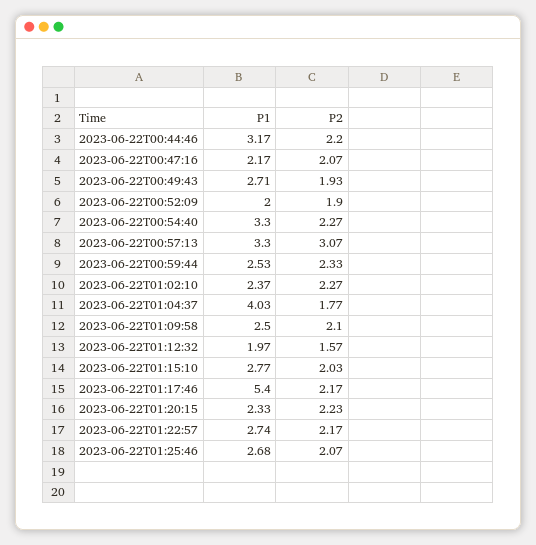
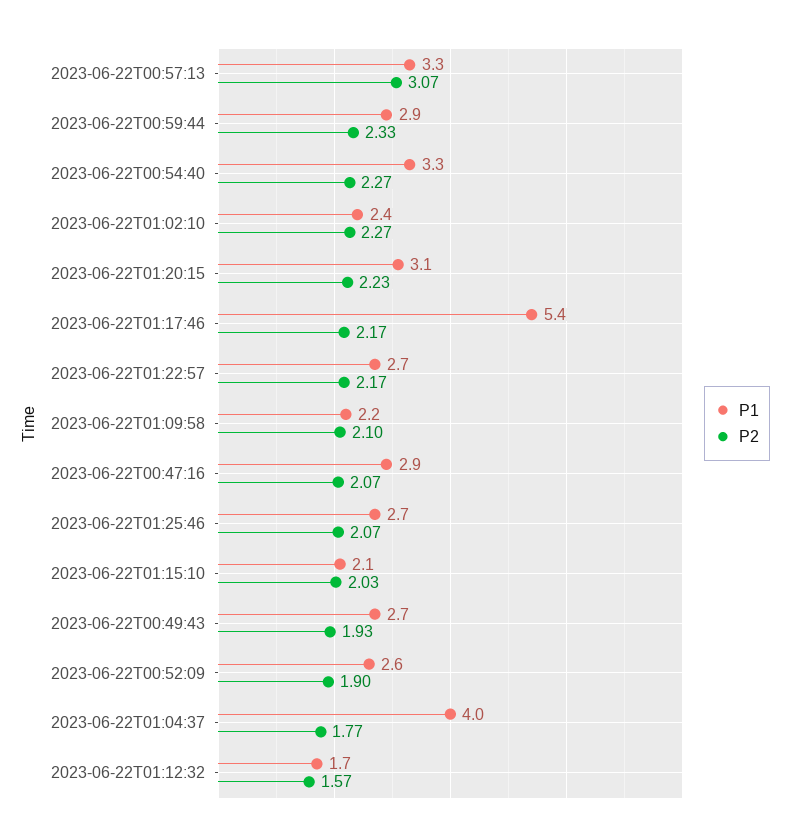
P1, 2023-06-22T00:44:46: 3.17 -> none
P2, 2023-06-22T00:44:46: 2.2 -> none
P1, 2023-06-22T00:47:16: 2.17 -> 2.9
P1, 2023-06-22T00:52:09: 2 -> 2.6
P1, 2023-06-22T00:59:44: 2.53 -> 2.9
P1, 2023-06-22T01:09:58: 2.5 -> 2.2
P1, 2023-06-22T01:12:32: 1.97 -> 1.7
P1, 2023-06-22T01:15:10: 2.77 -> 2.1
P1, 2023-06-22T01:20:15: 2.33 -> 3.1

